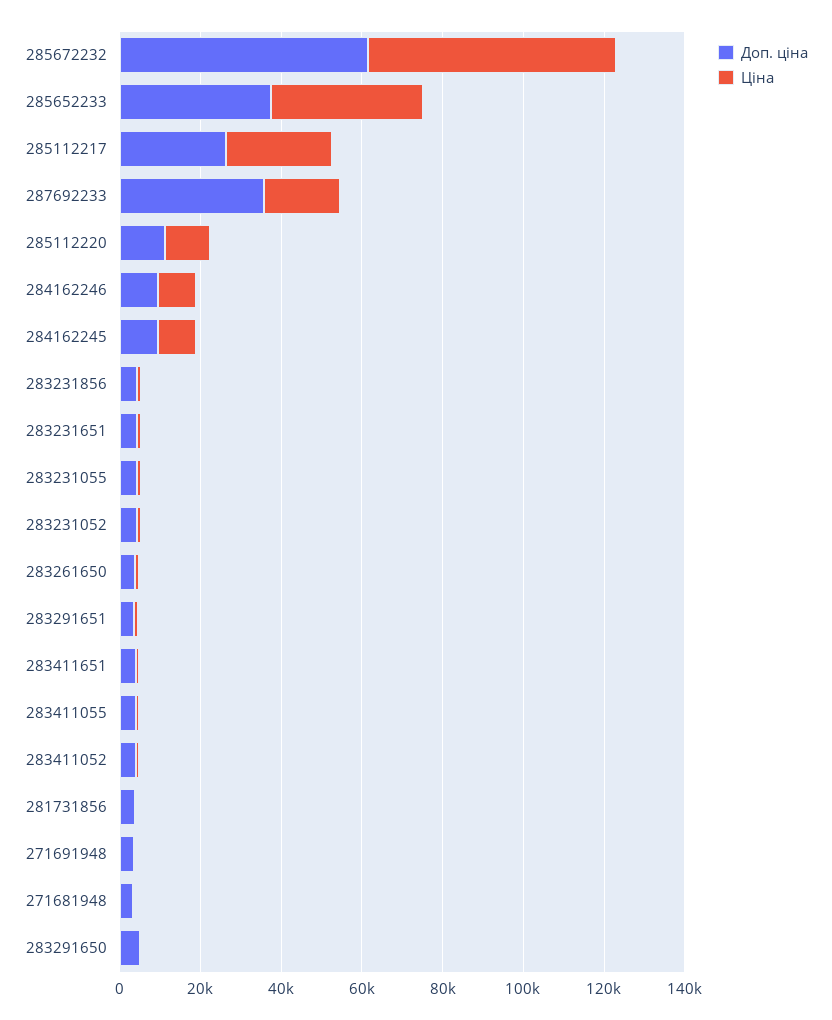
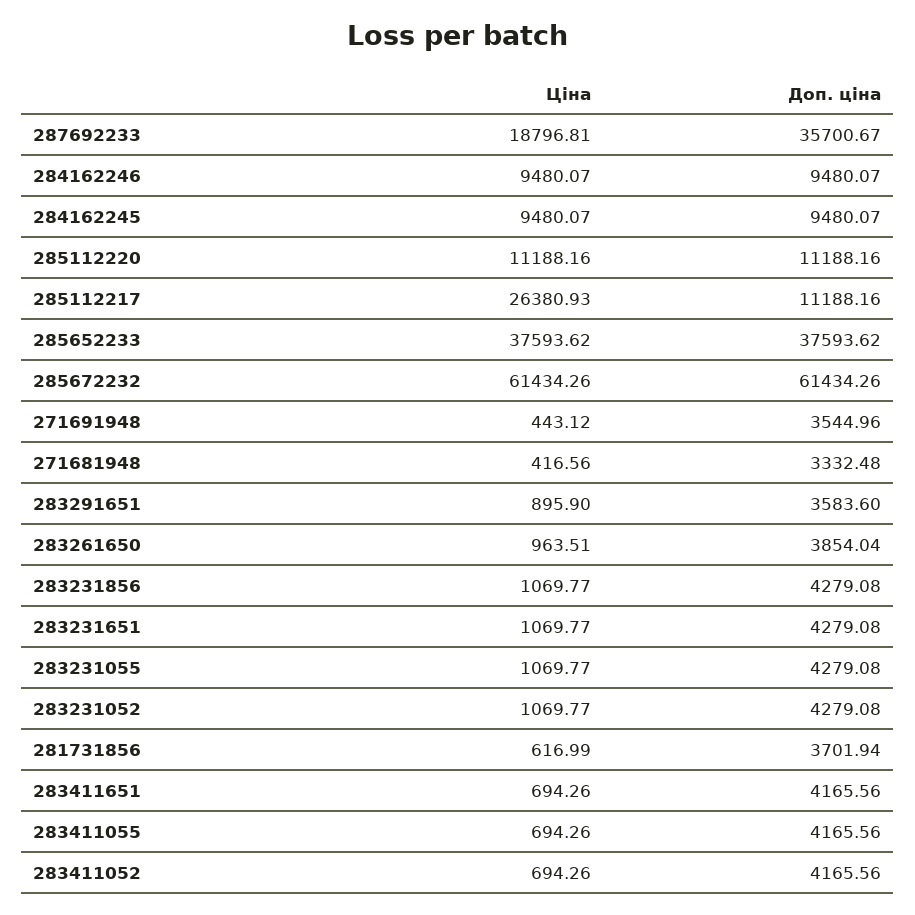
Доп. ціна, 285112217: 25000 -> 11188.16
Доп. ціна, 283291650: 5000 -> none
Ціна, 283291650: 0 -> none

